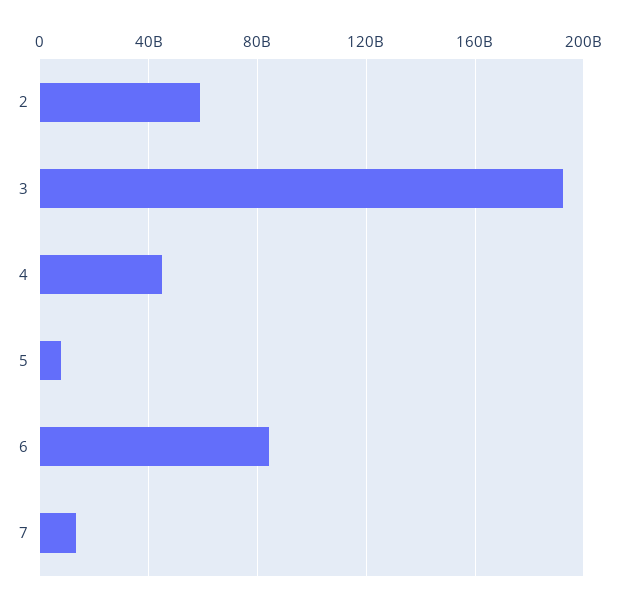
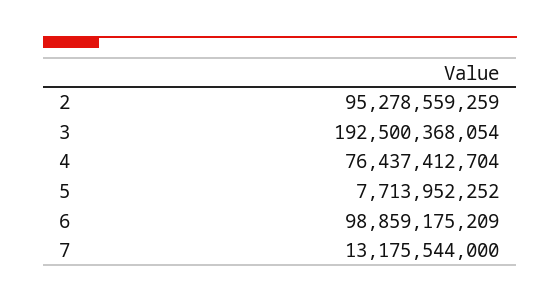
2: 60000000000 -> 95278559259
4: 45000000000 -> 76437412704
6: 85000000000 -> 98859175209

